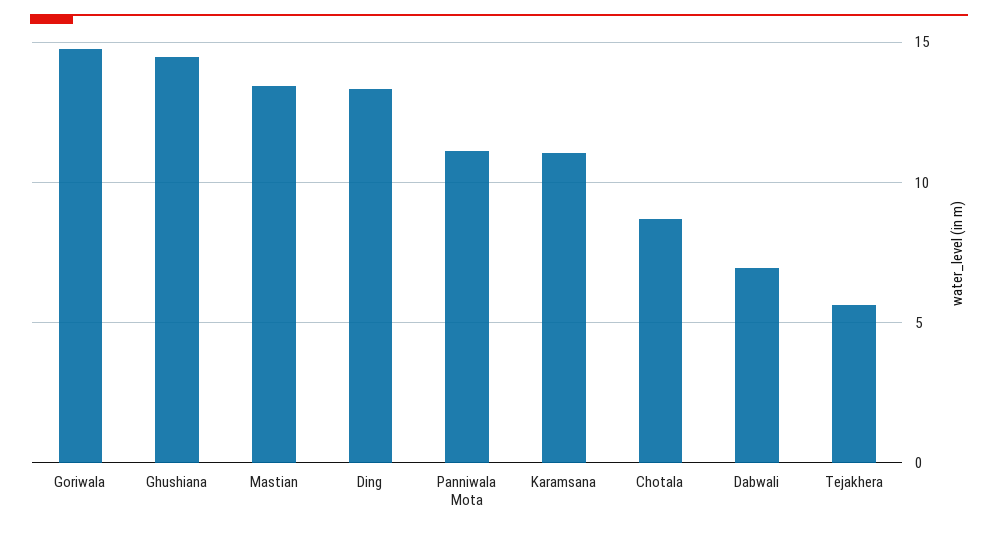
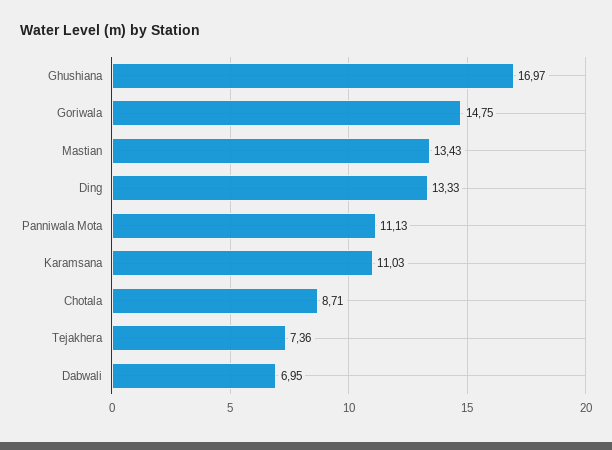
Ghushiana: 14.5 -> 16.97
Tejakhera: 5.5 -> 7.36

